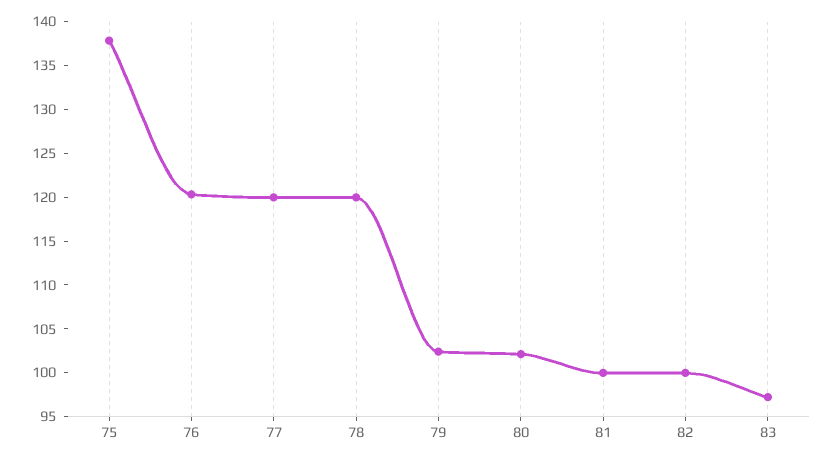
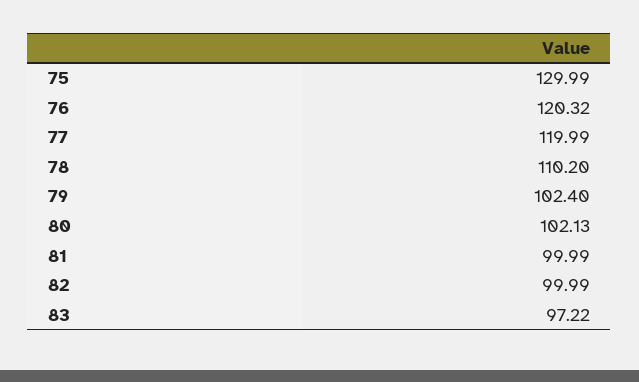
75: 138 -> 129.99
78: 120 -> 110.2

